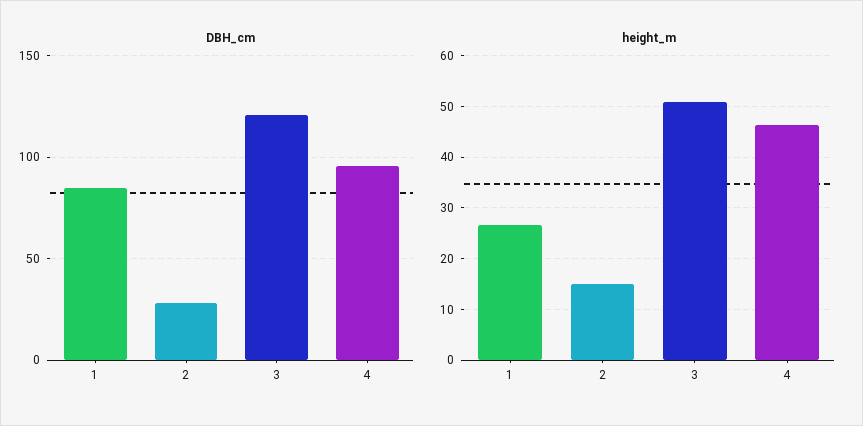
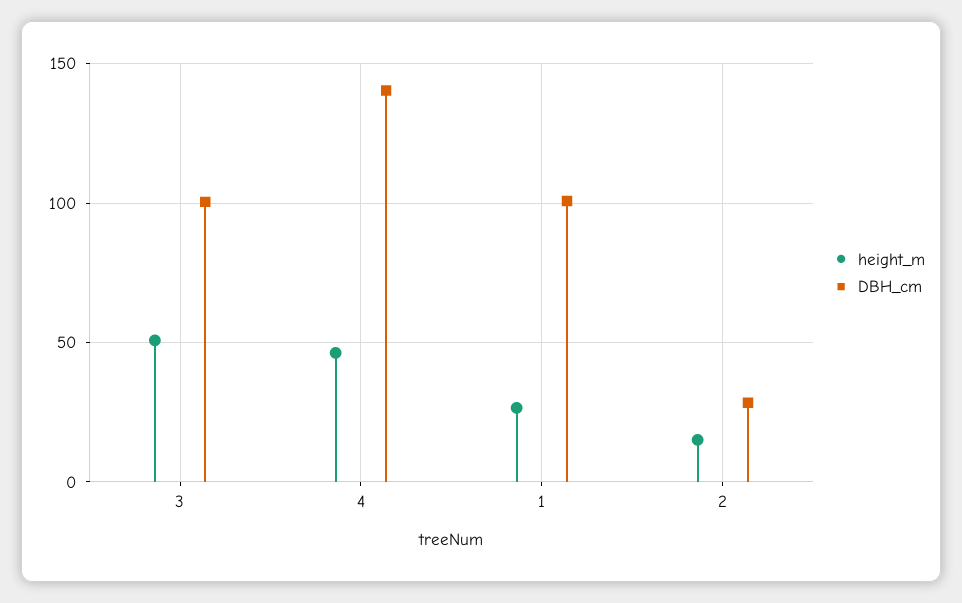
DBH_cm, 1: 85 -> 100
DBH_cm, 3: 120 -> 100
DBH_cm, 4: 95 -> 140

